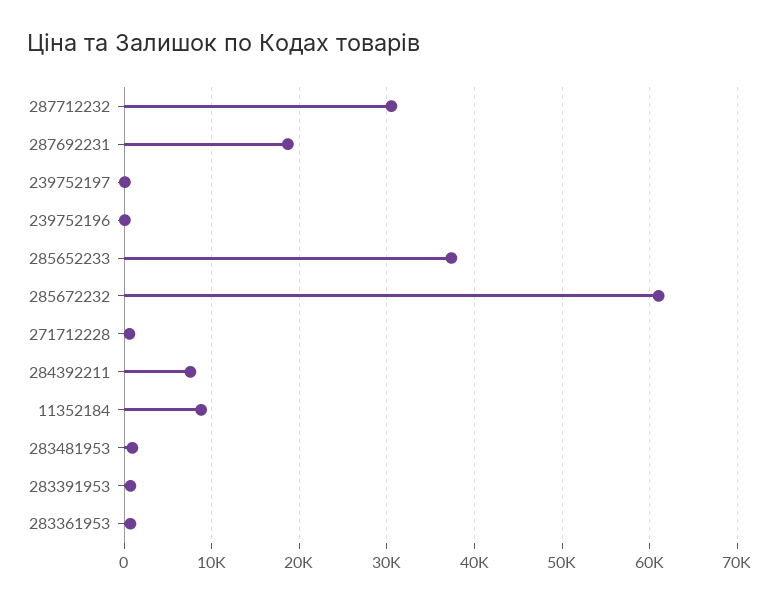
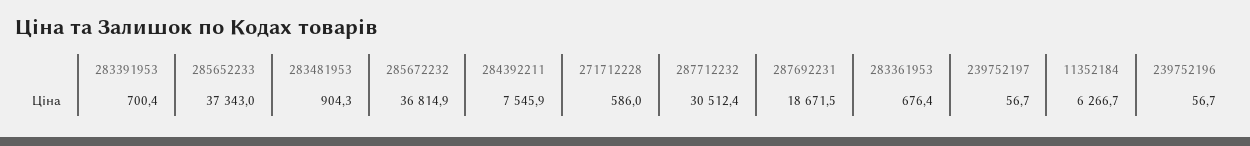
285672232: 61000 -> 36814.9
11352184: 9000 -> 6266.7

